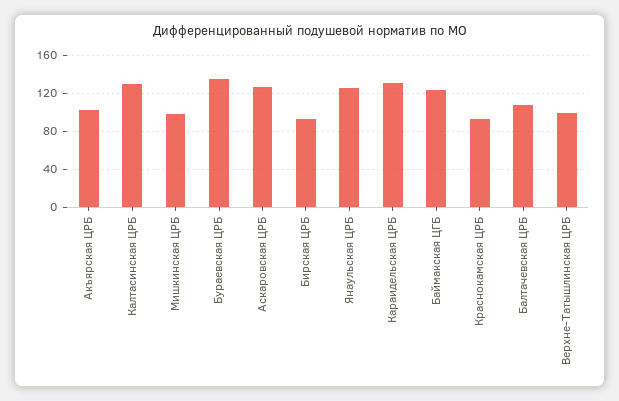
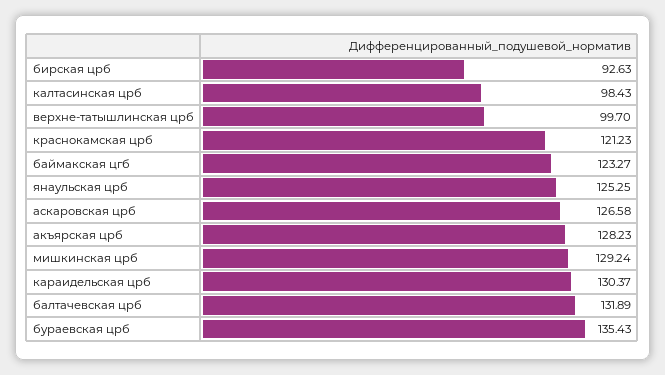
Акъярская ЦРБ: 100 -> 128.23
Калтасинская ЦРБ: 130 -> 98.43
Мишкинская ЦРБ: 100 -> 129.24
Краснокамская ЦРБ: 90 -> 121.23
Балтачевская ЦРБ: 110 -> 131.89

